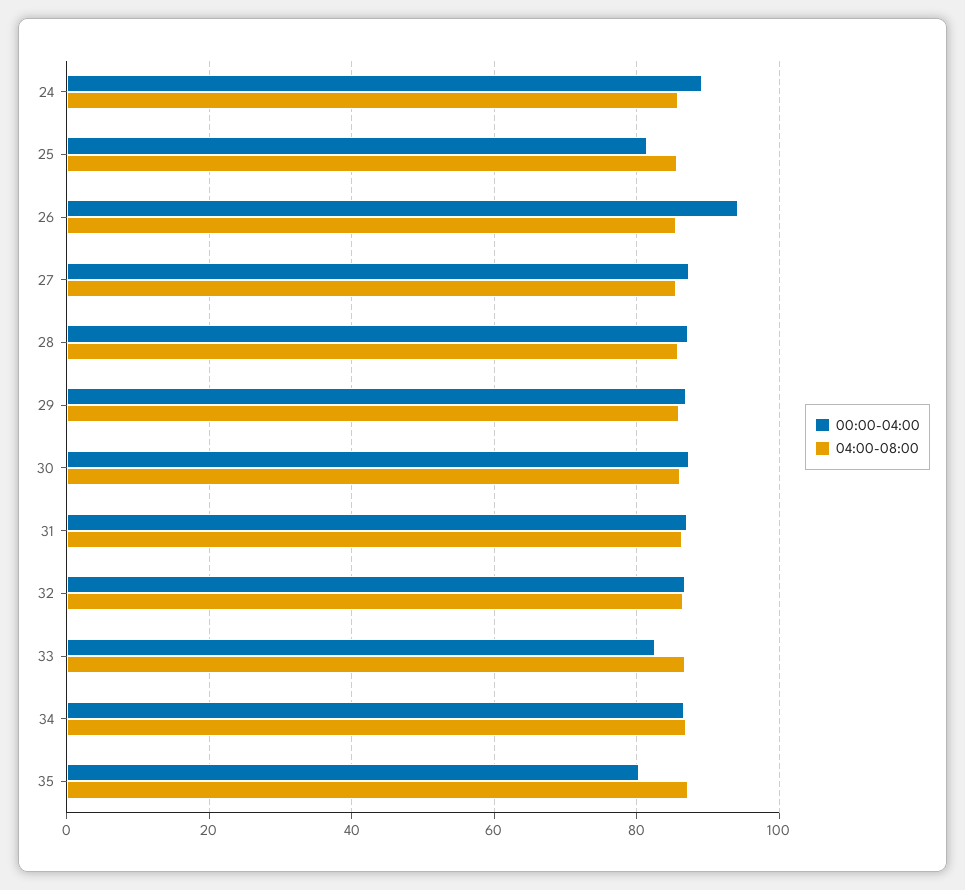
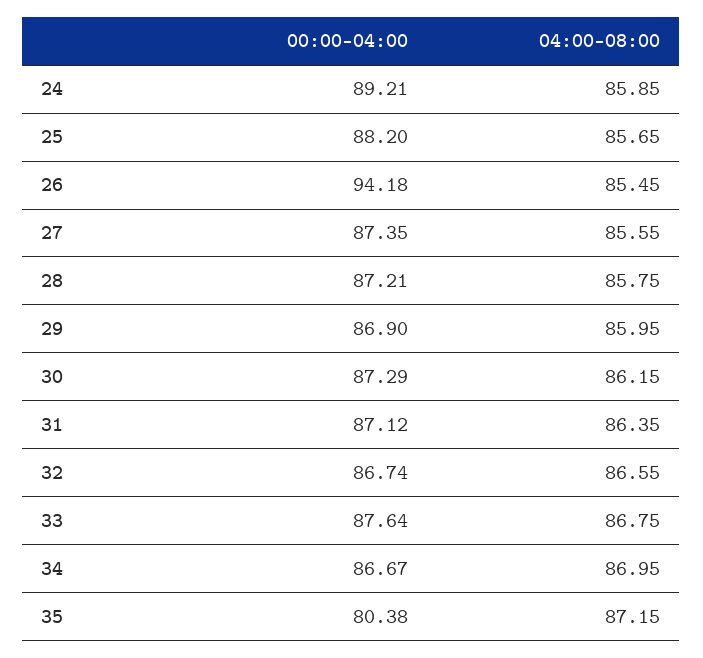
00:00-04:00, 25: 82 -> 88.2
00:00-04:00, 33: 82 -> 87.64

